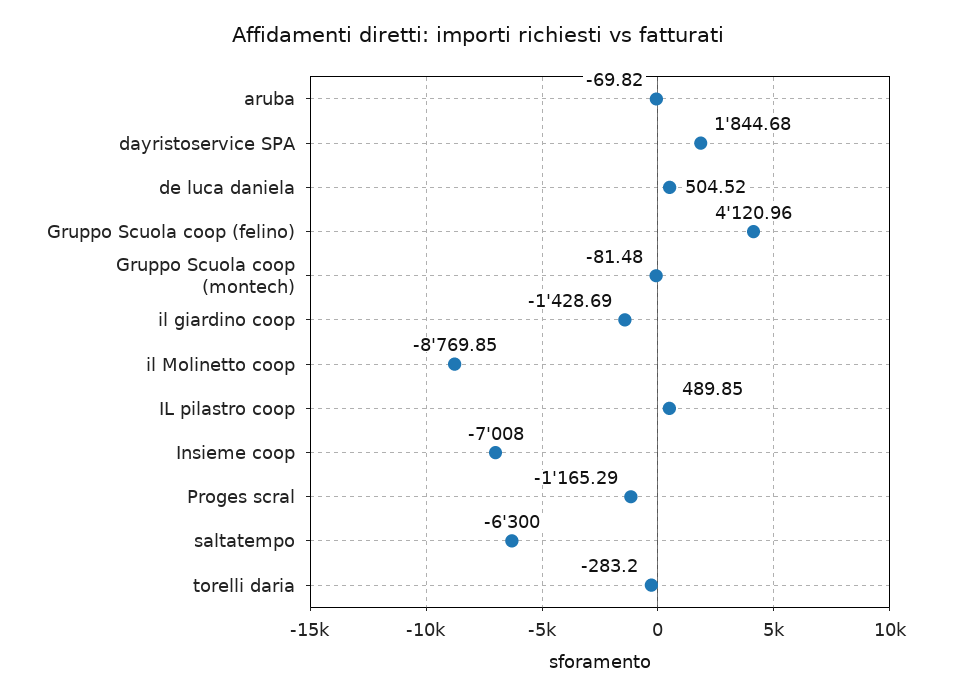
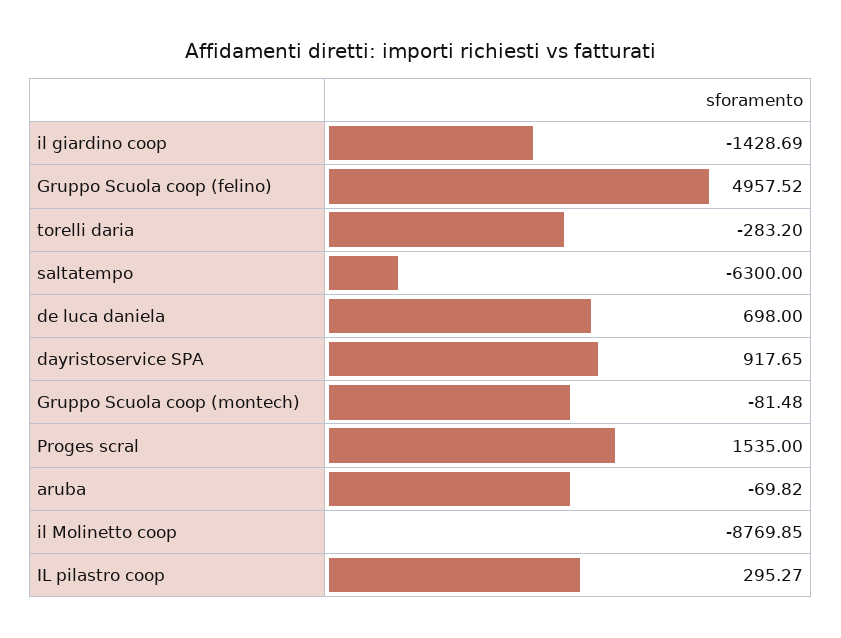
dayristoservice SPA: 1844.68 -> 917.65
de luca daniela: 504.52 -> 698
Gruppo Scuola coop (felino): 4120.96 -> 4957.52
IL pilastro coop: 489.85 -> 295.27
Insieme coop: -7008 -> none
Proges scral: -1165.29 -> 1535

